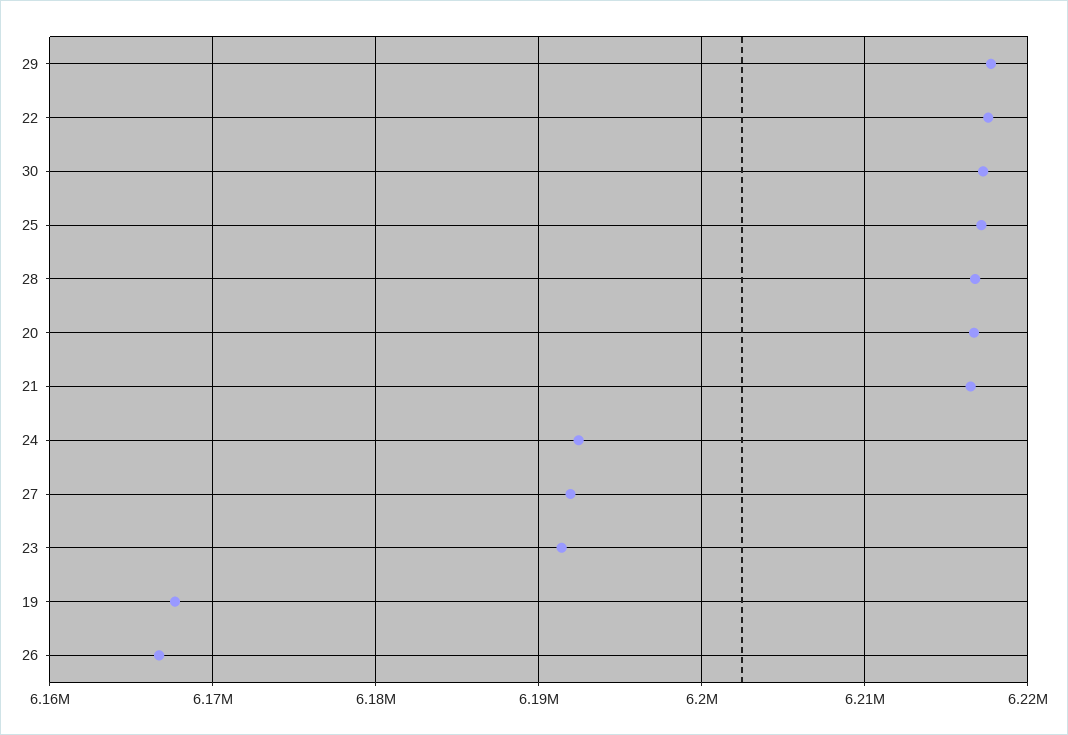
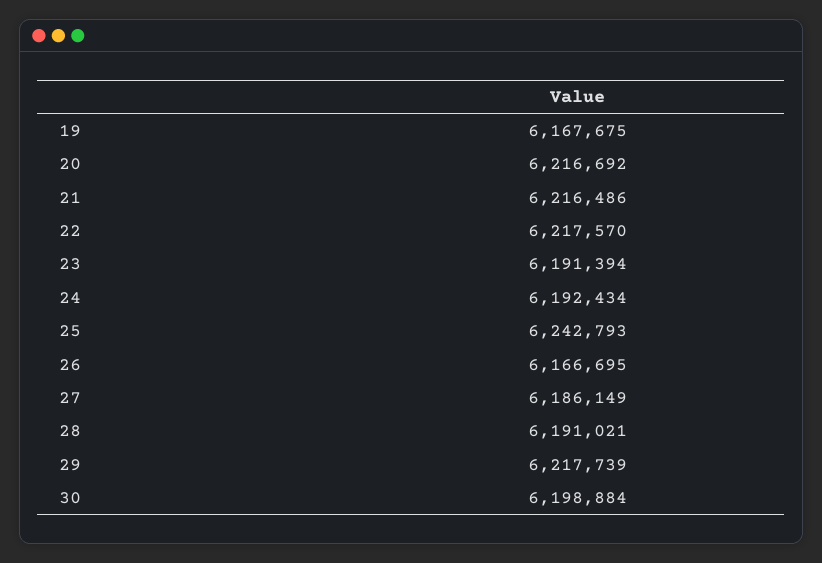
30: 6217000 -> 6198884
25: 6217000 -> 6242793
28: 6217000 -> 6191021
27: 6192000 -> 6186149

